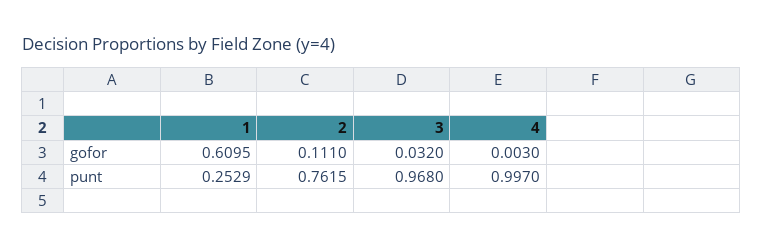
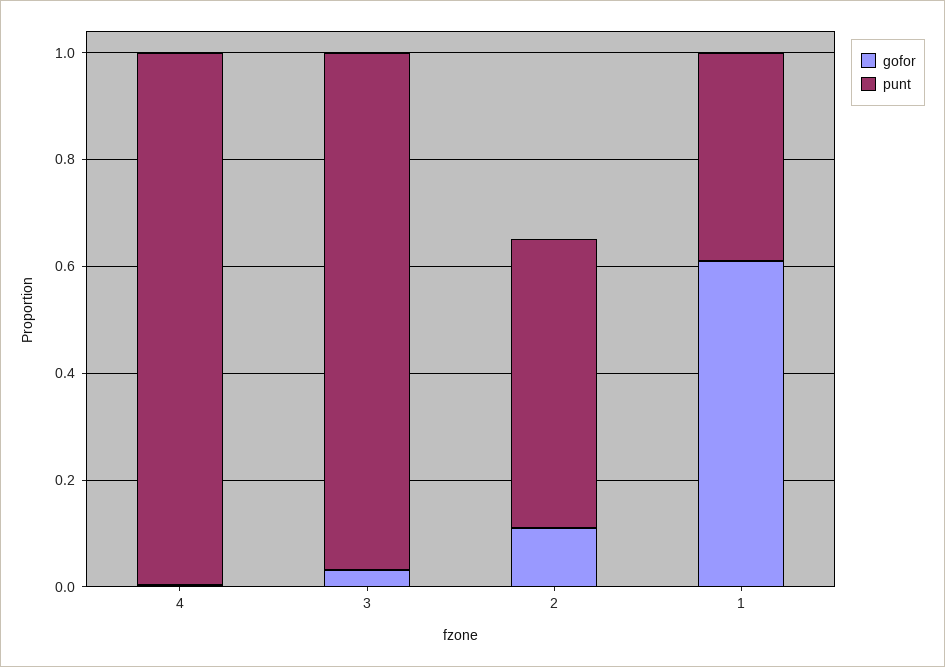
punt, 1: 0.2529 -> 0.4
punt, 2: 0.7615 -> 0.55

